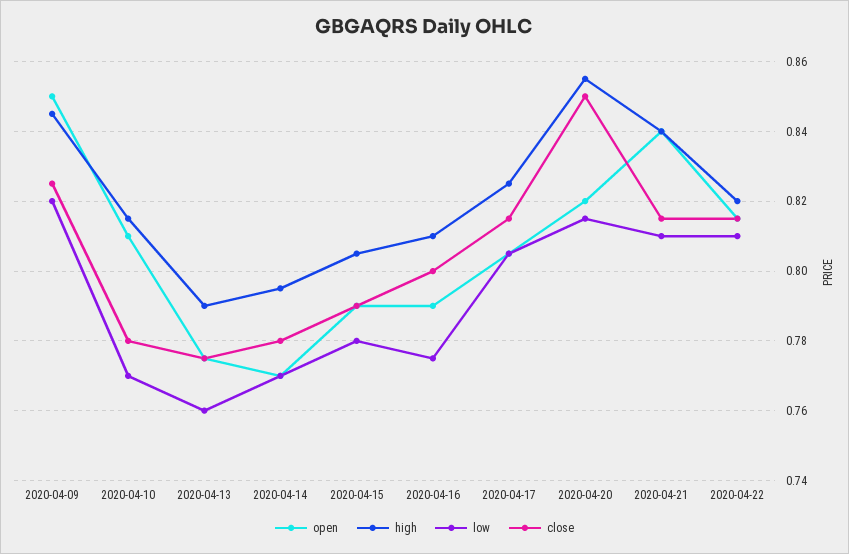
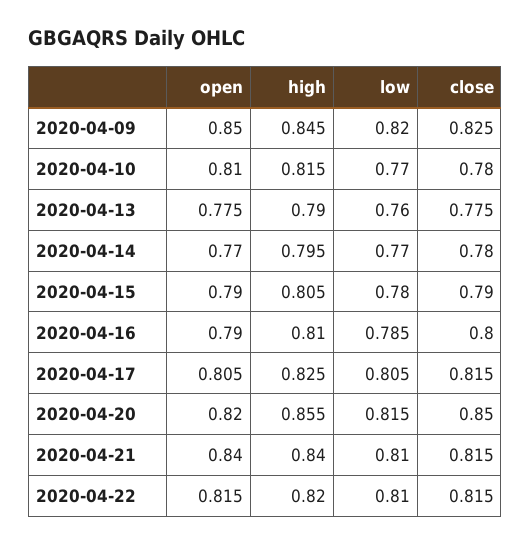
low, 2020-04-16: 0.775 -> 0.785

